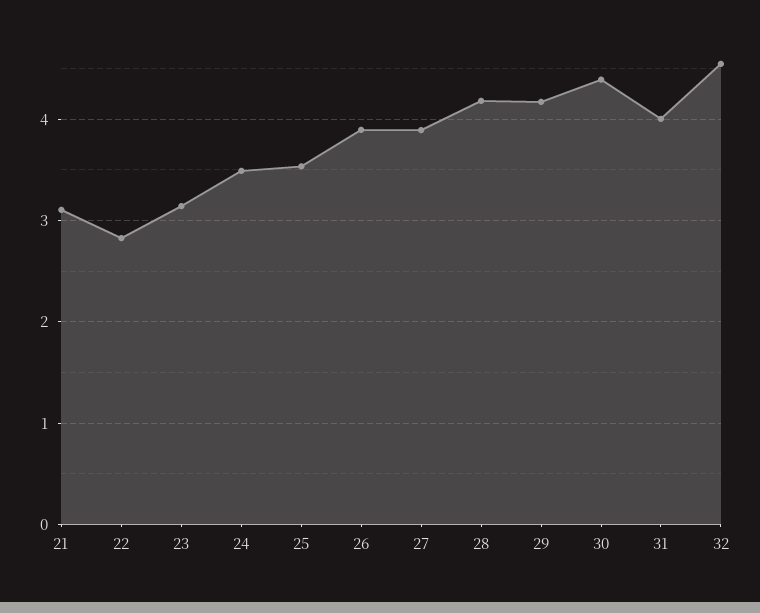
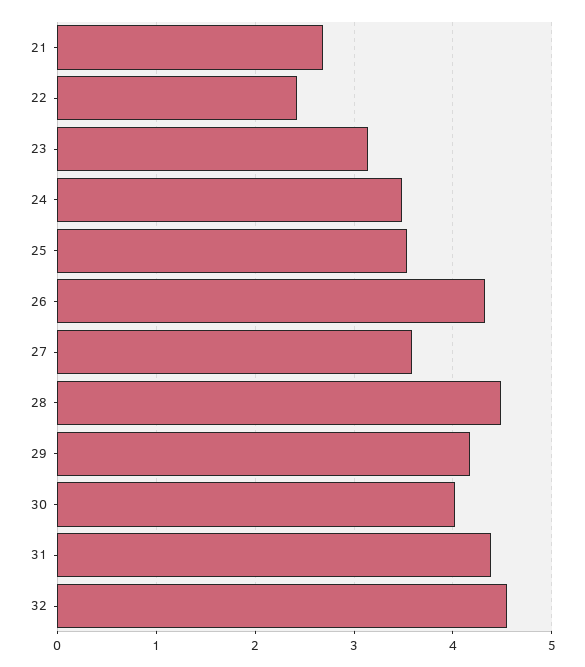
21: 3.1 -> 2.7
22: 2.8 -> 2.4
26: 3.9 -> 4.3
27: 3.9 -> 3.6
28: 4.2 -> 4.5
30: 4.4 -> 4
31: 4 -> 4.4

